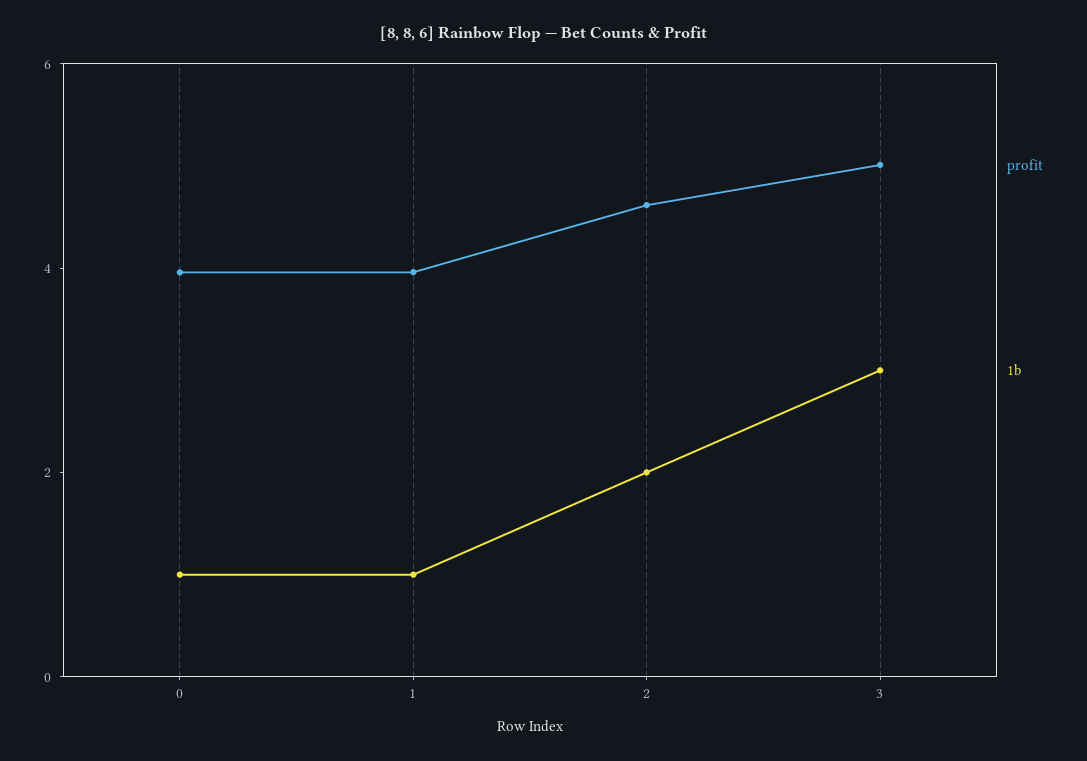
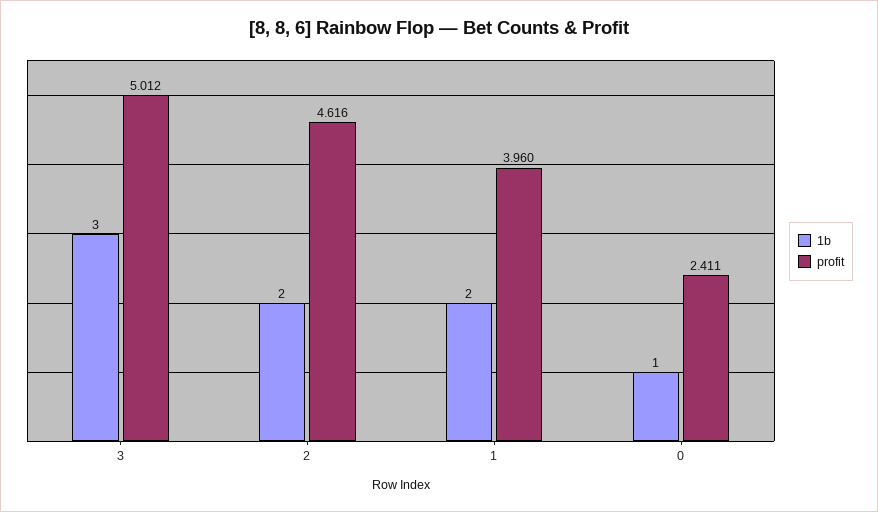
profit, 0: 4 -> 2.411
1b, 1: 1 -> 2

